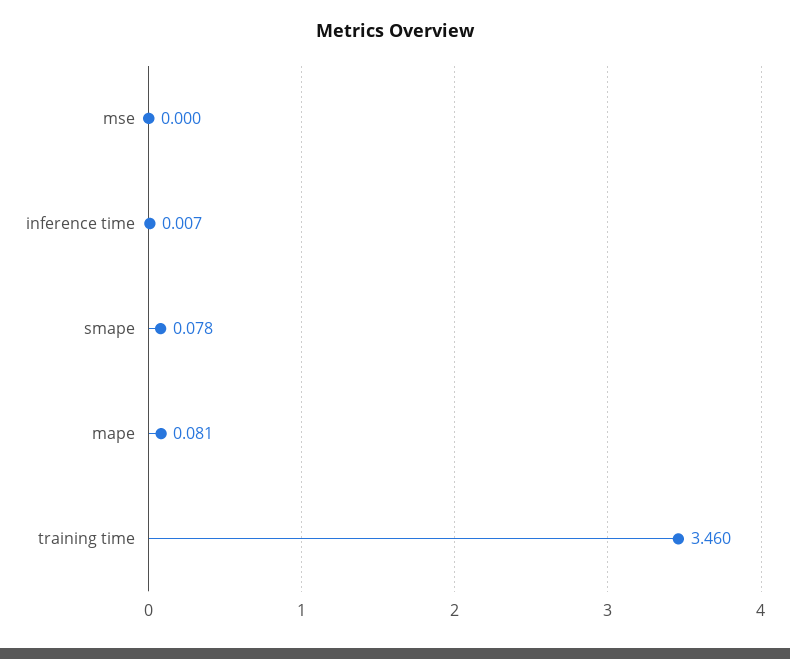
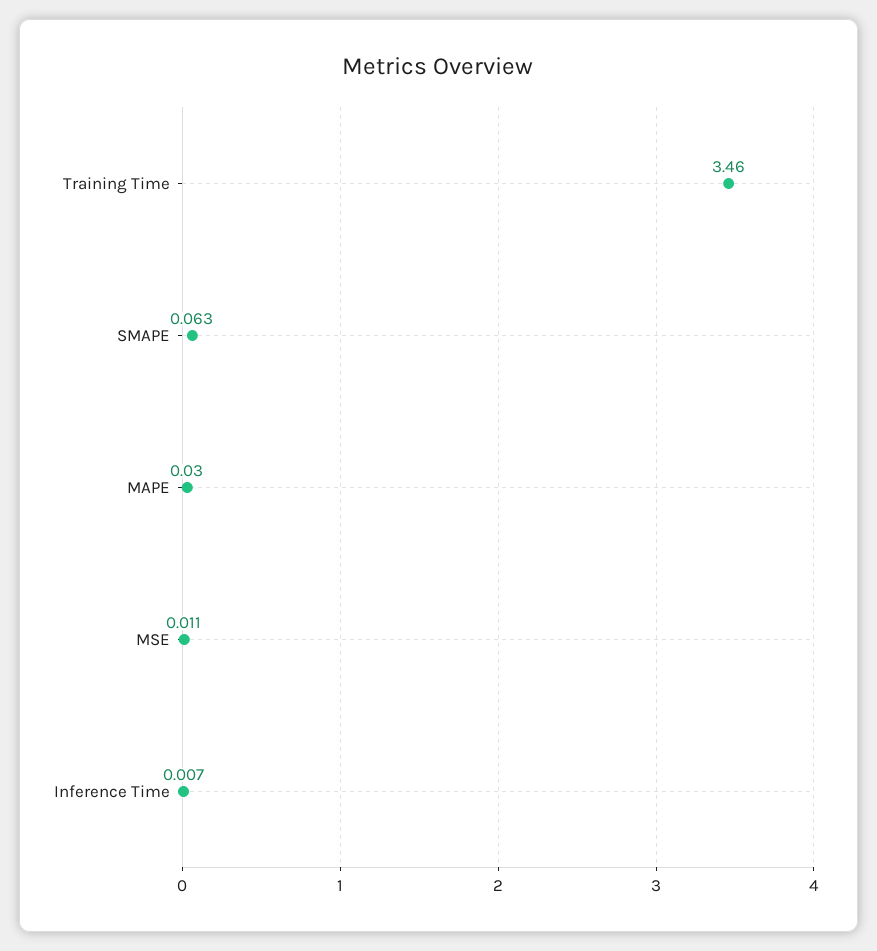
mse: 0 -> 0.011
smape: 0.078 -> 0.063
mape: 0.081 -> 0.03

